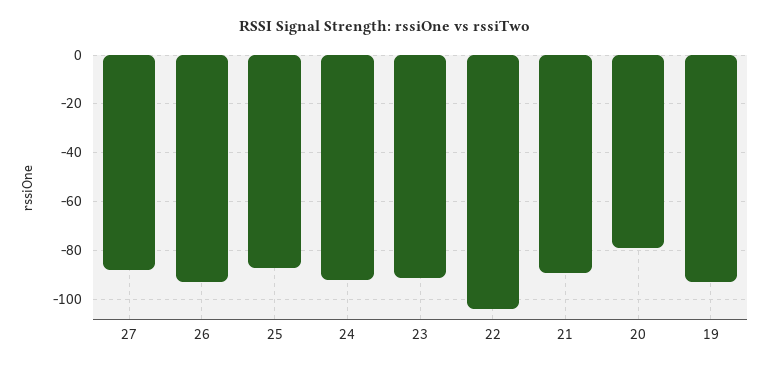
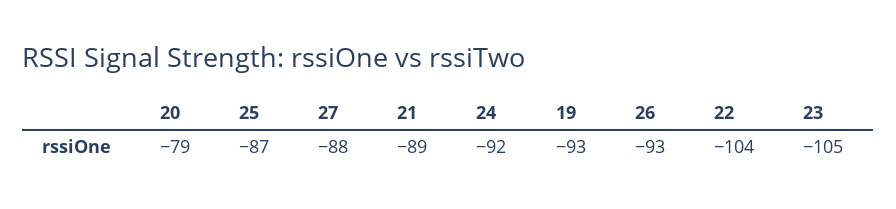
23: -90 -> -105

